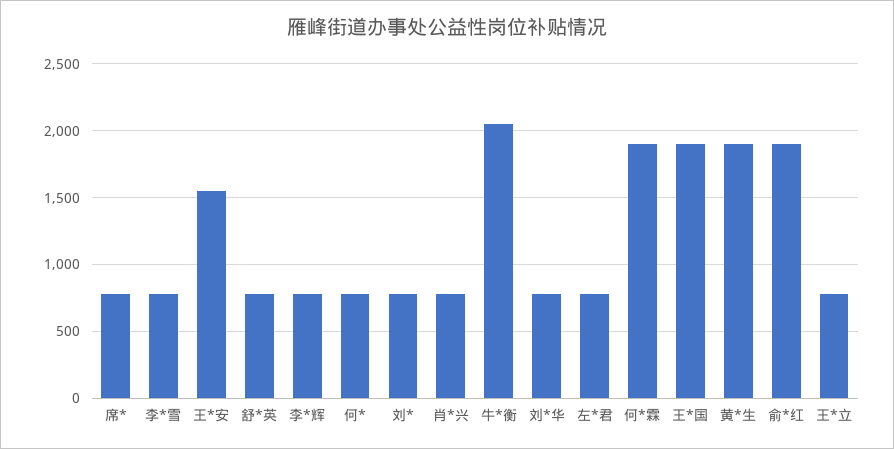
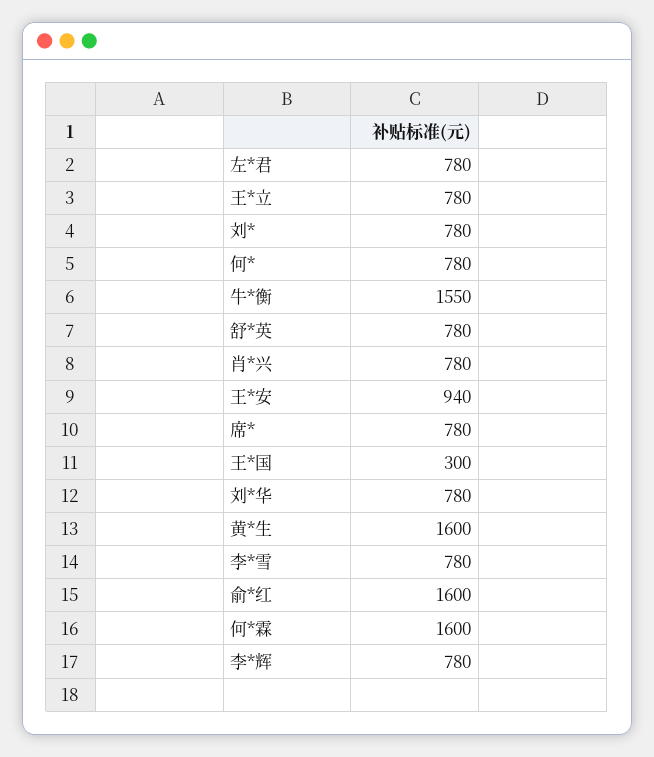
王*安: 1550 -> 940
牛*衡: 2050 -> 1550
何*霖: 1900 -> 1600
王*国: 1900 -> 300
黄*生: 1900 -> 1600
俞*红: 1900 -> 1600

